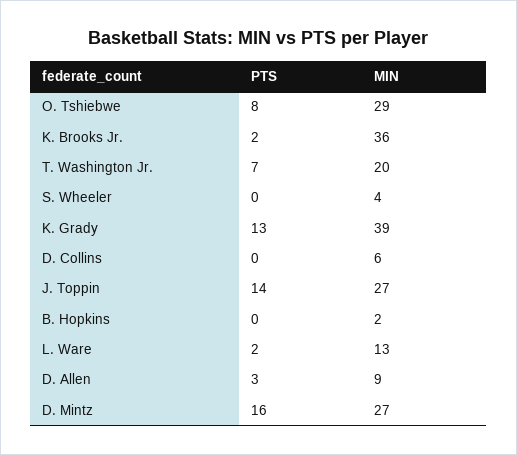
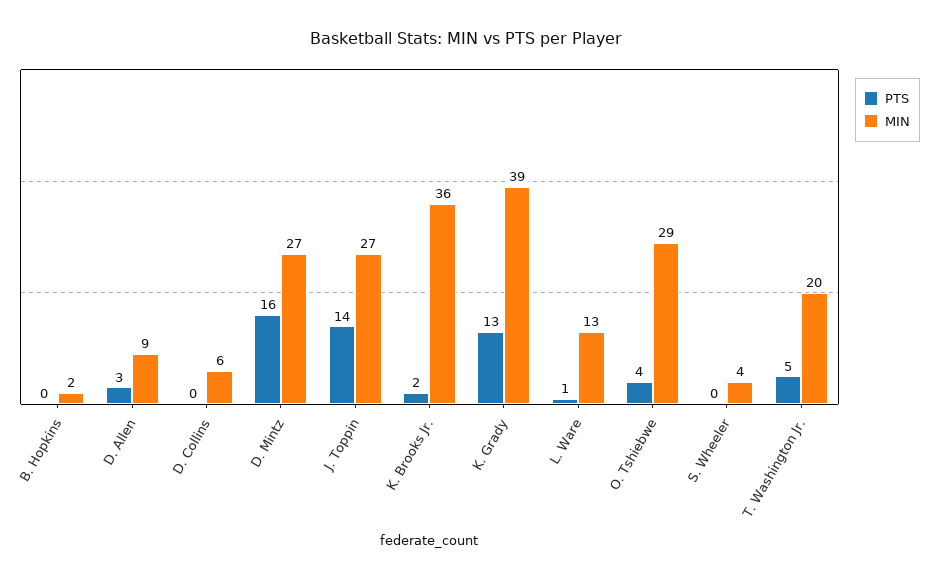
PTS, O. Tshiebwe: 8 -> 4
PTS, T. Washington Jr.: 7 -> 5
PTS, L. Ware: 2 -> 1

